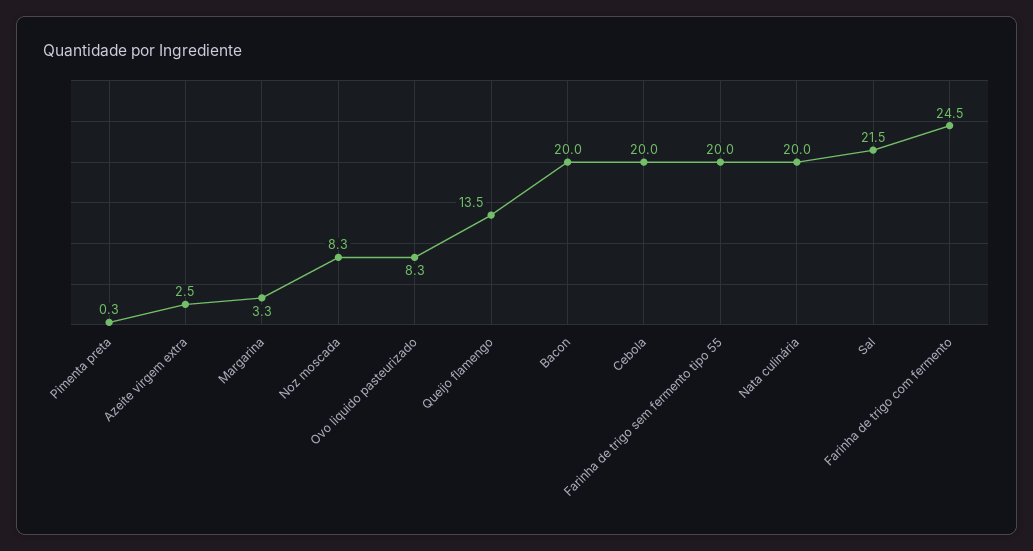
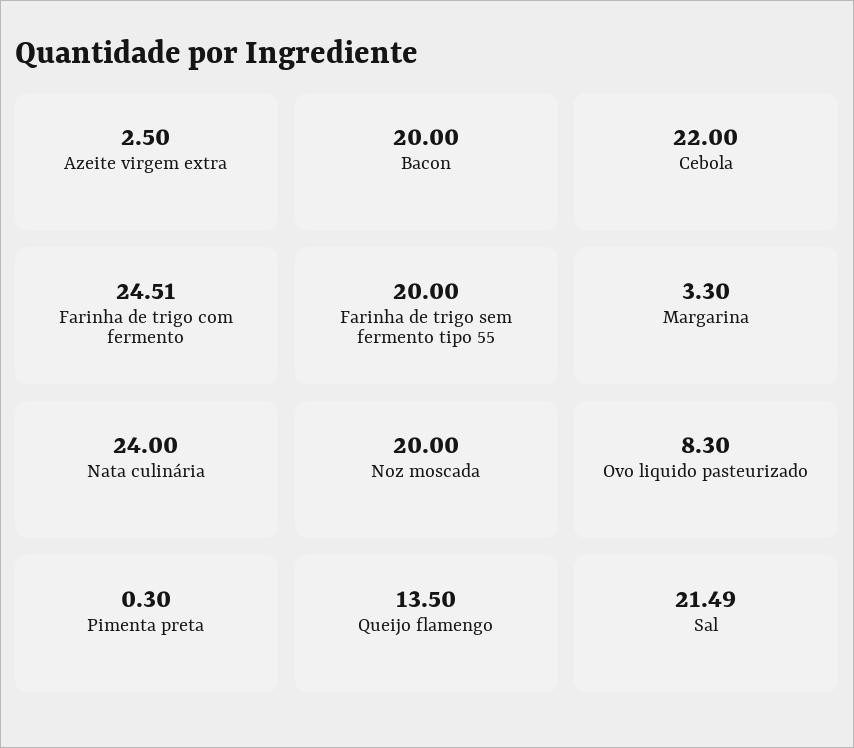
Noz moscada: 8.3 -> 20
Cebola: 20 -> 22
Nata culinária: 20 -> 24

